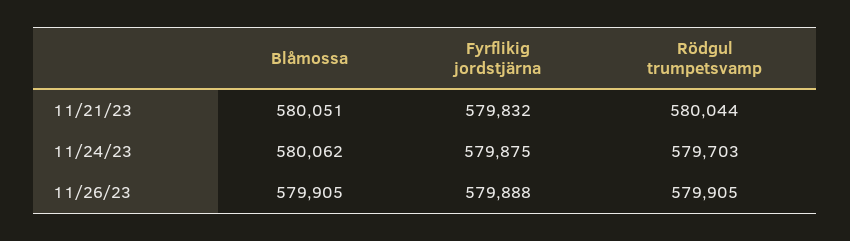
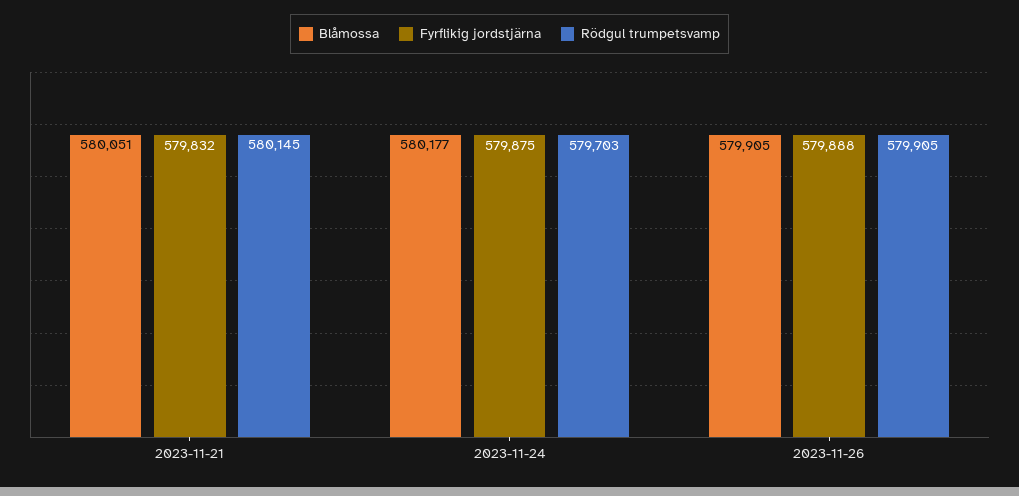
Rödgul trumpetsvamp, 11/21/23: 580044 -> 580145
Blåmossa, 11/24/23: 580062 -> 580177

